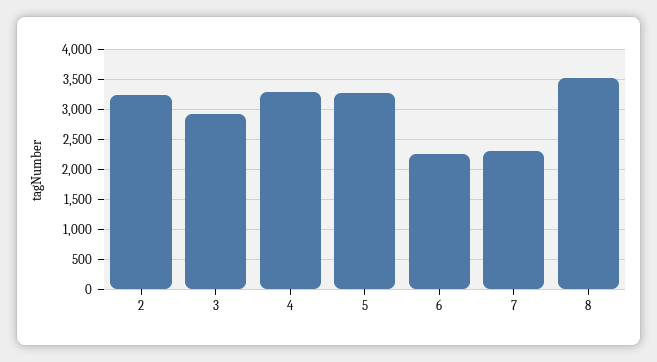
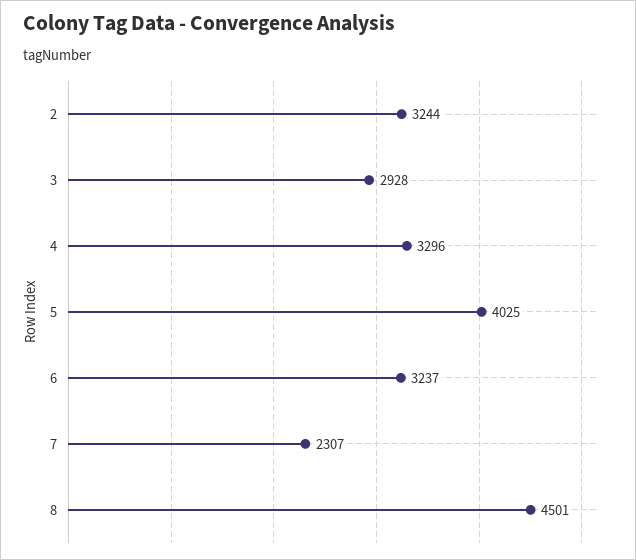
5: 3250 -> 4025
6: 2250 -> 3237
8: 3500 -> 4501

